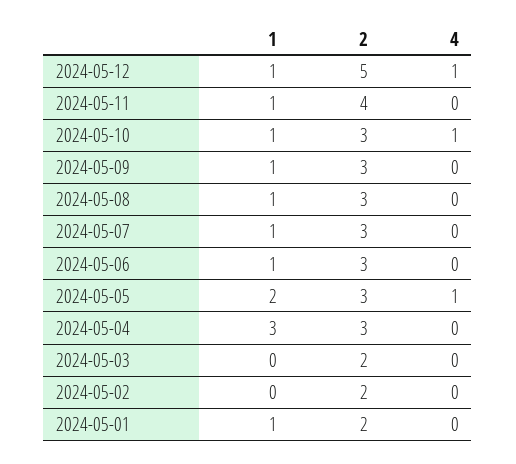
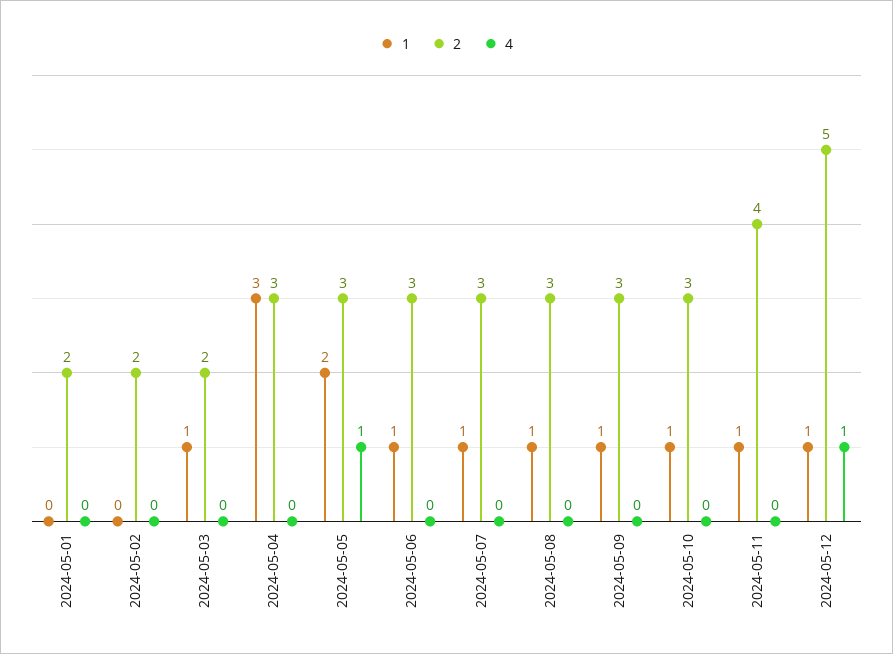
4, 2024-05-10: 1 -> 0
1, 2024-05-03: 0 -> 1
1, 2024-05-01: 1 -> 0

